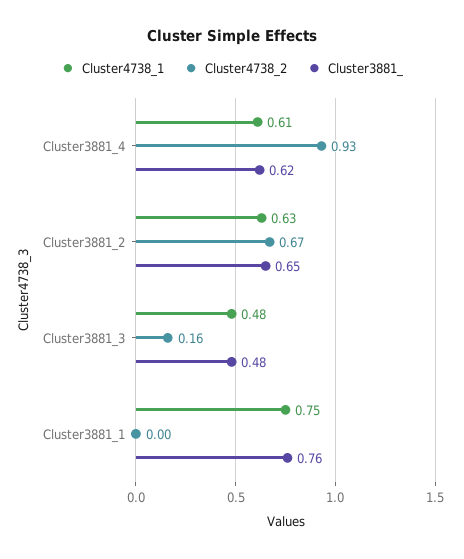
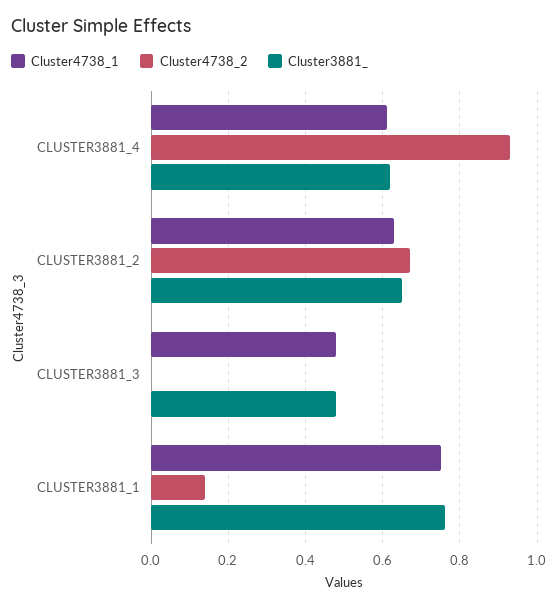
Cluster4738_2, Cluster3881_3: 0.16 -> 0
Cluster4738_2, Cluster3881_1: 0 -> 0.15

